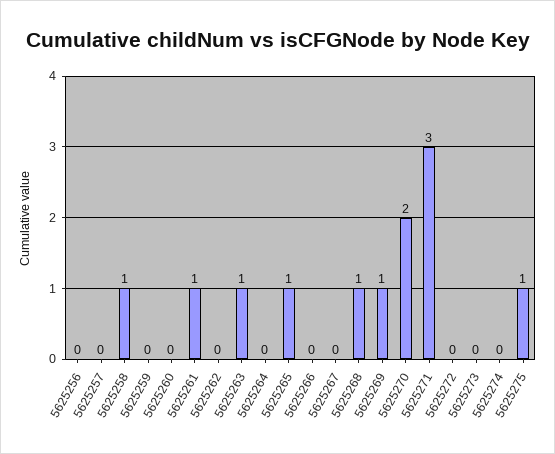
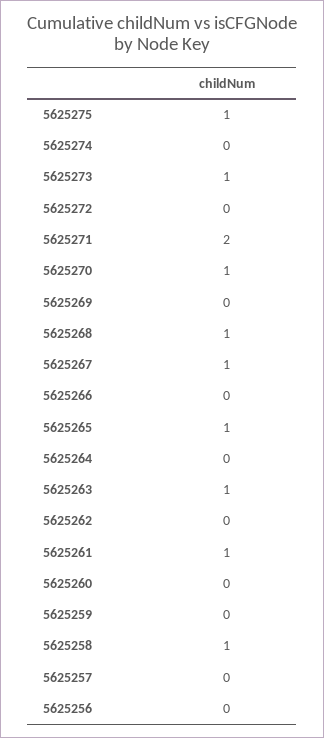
5625267: 0 -> 1
5625269: 1 -> 0
5625270: 2 -> 1
5625271: 3 -> 2
5625273: 0 -> 1

